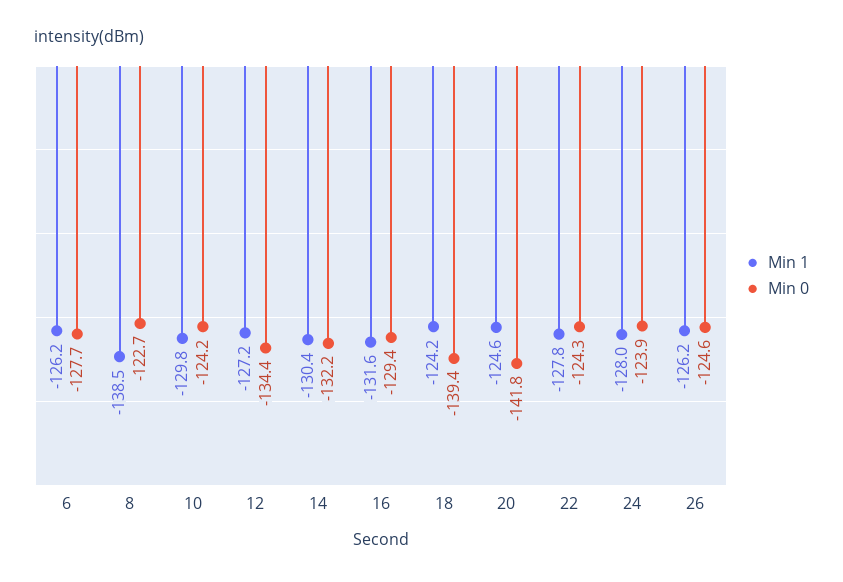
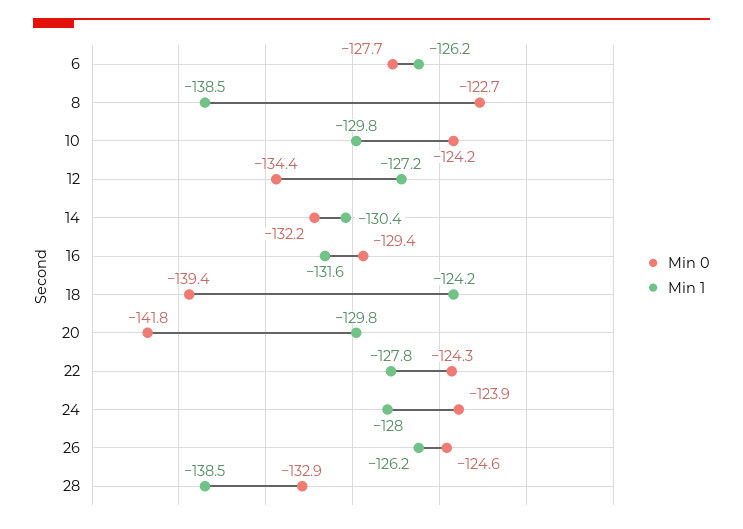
Min 1, 20: -124.6 -> -129.8
Min 0, 28: none -> -132.9
Min 1, 28: none -> -138.5

